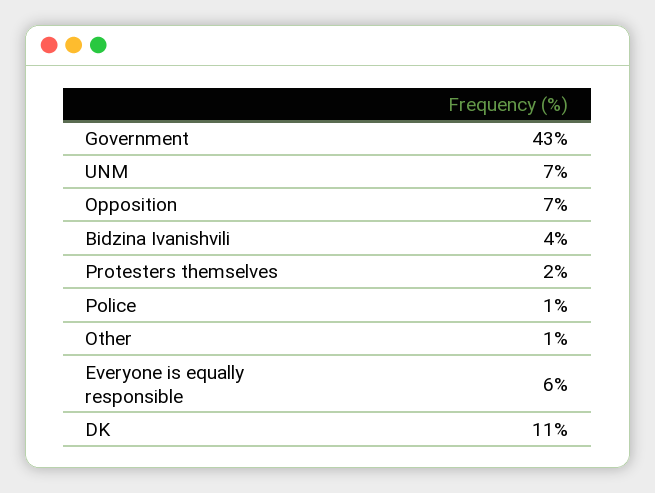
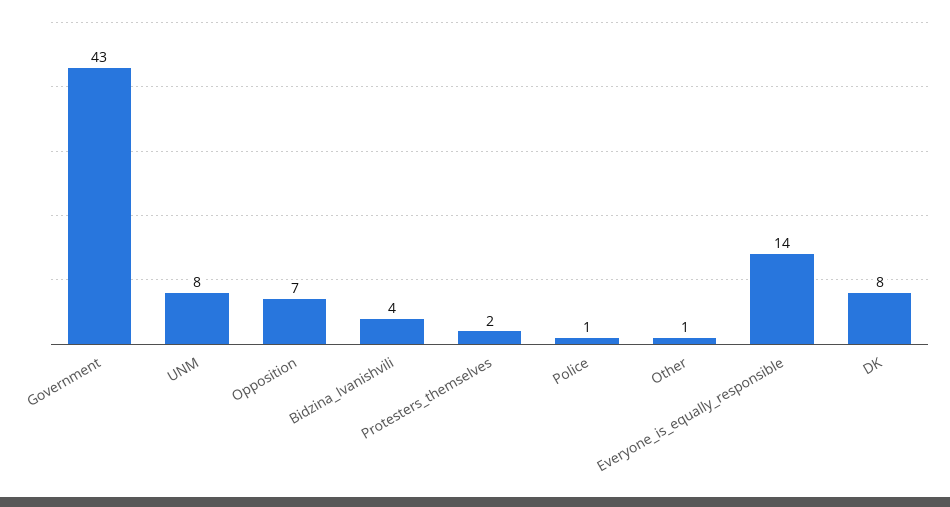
UNM: 7 -> 8
Everyone is equally responsible: 6 -> 14
DK: 11 -> 8

